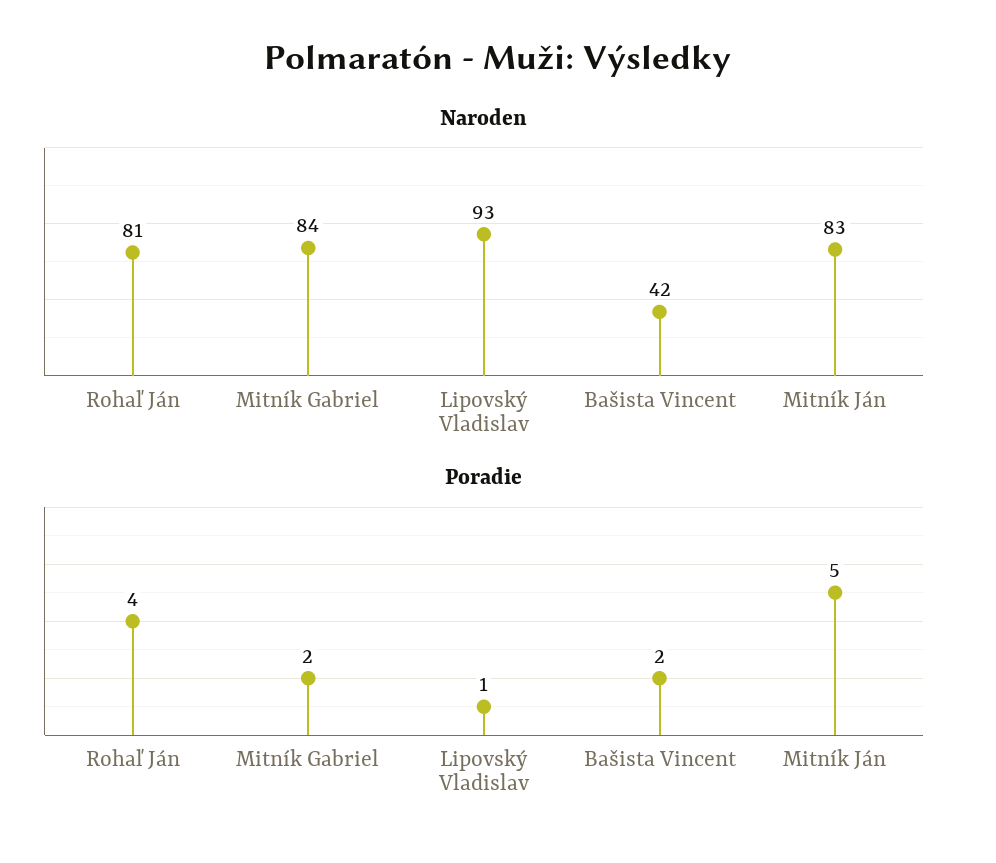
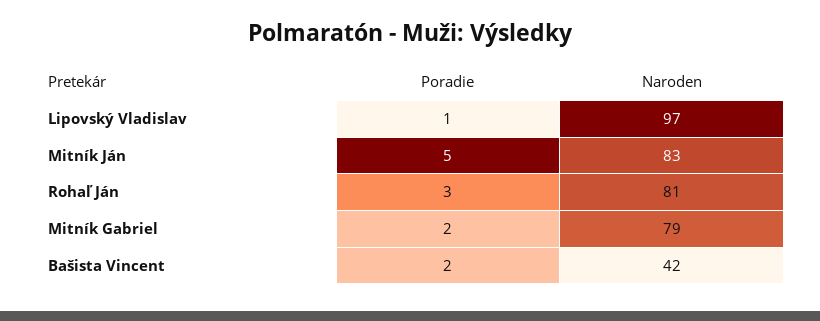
Naroden, Mitník Gabriel: 84 -> 79
Naroden, Lipovský Vladislav: 93 -> 97
Poradie, Rohaľ Ján: 4 -> 3

